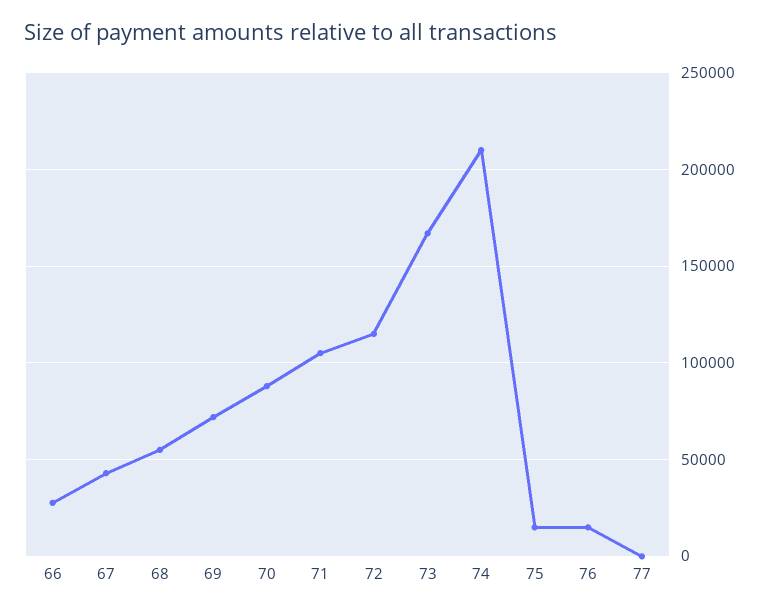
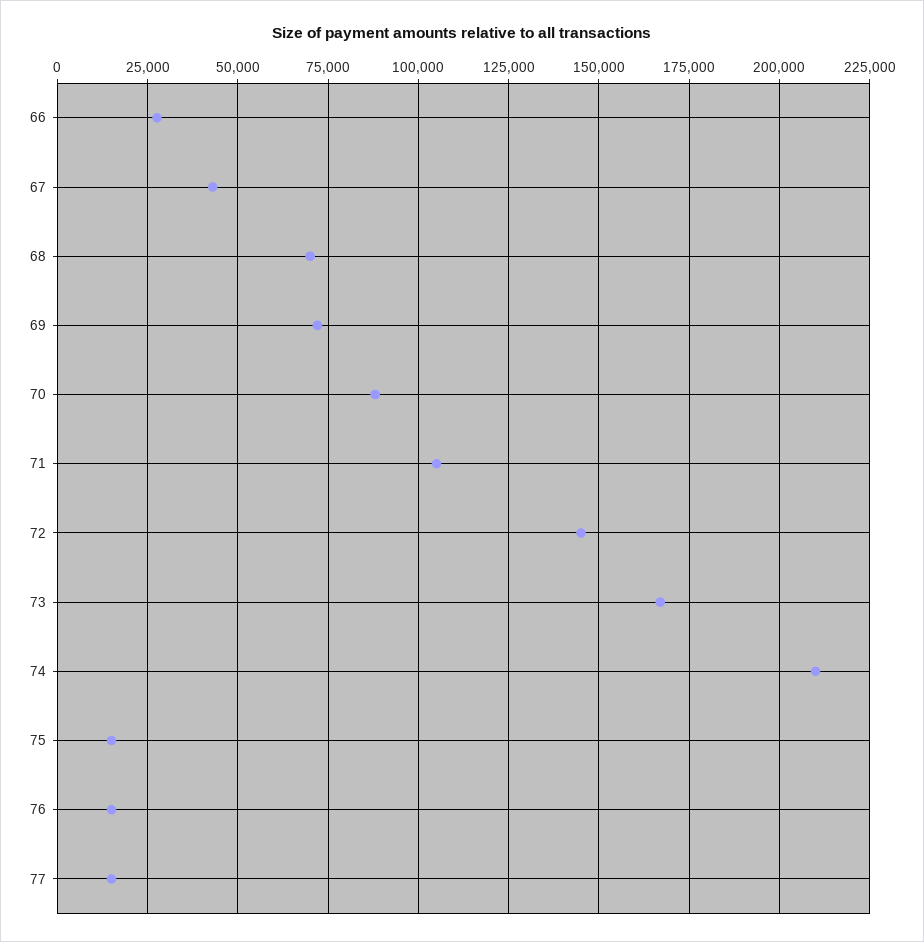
68: 55000 -> 70000
72: 115000 -> 145000
77: 0 -> 15000

